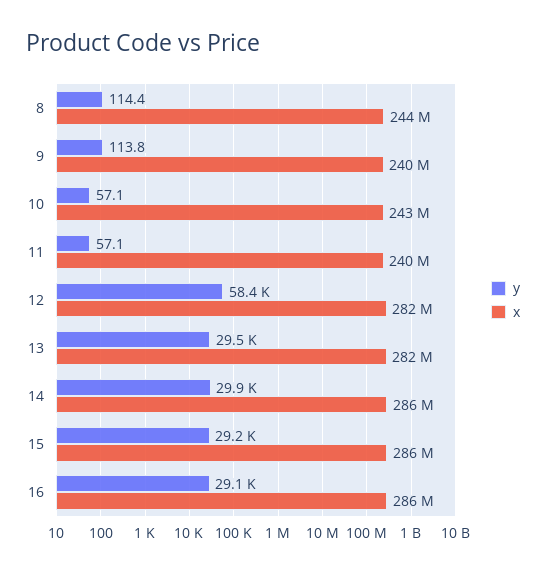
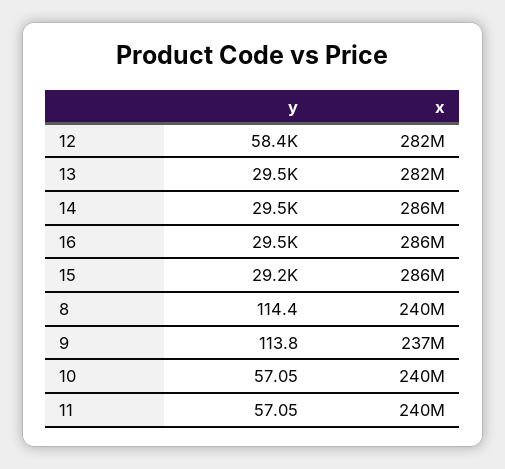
x, 8: 244000000 -> 240000000
x, 9: 240000000 -> 237000000
x, 10: 243000000 -> 240000000
y, 14: 29900 -> 29500
y, 16: 29100 -> 29500

